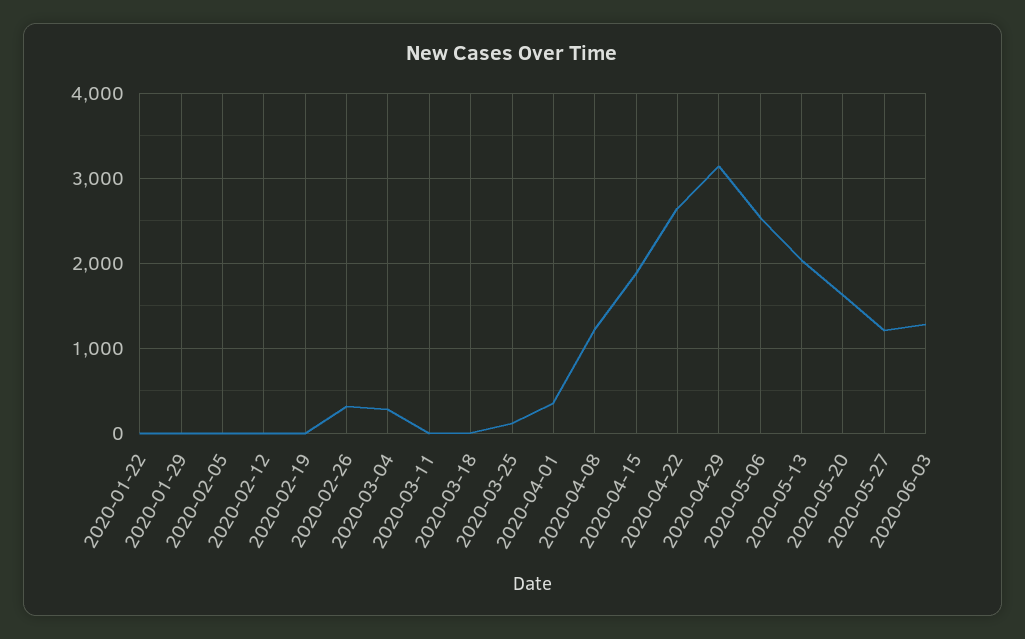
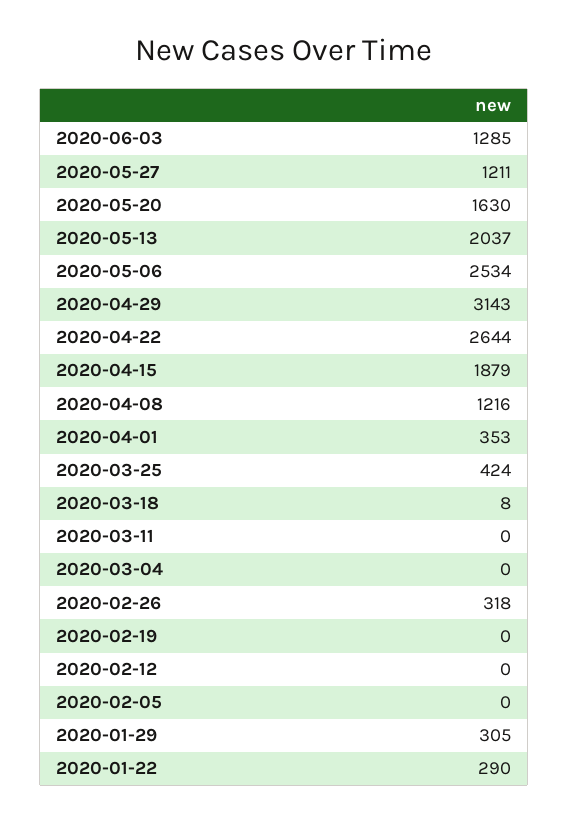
2020-01-22: 0 -> 290
2020-01-29: 0 -> 305
2020-03-04: 300 -> 0
2020-03-25: 100 -> 424

